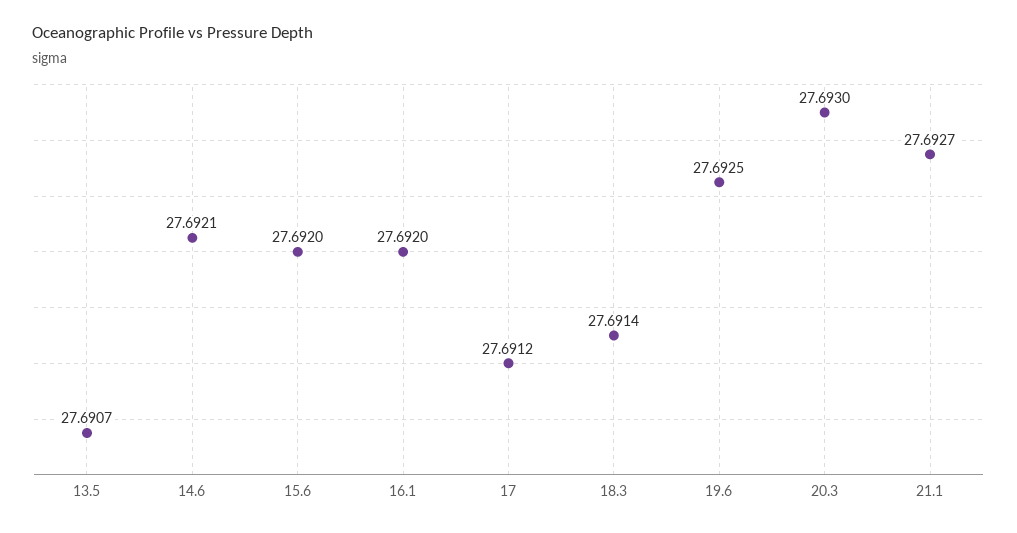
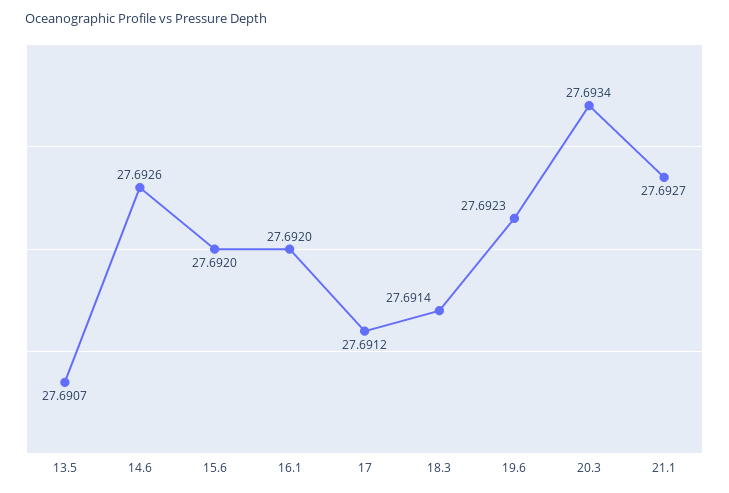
14.6: 27.6921 -> 27.6926
19.6: 27.6925 -> 27.6923
20.3: 27.693 -> 27.6934

